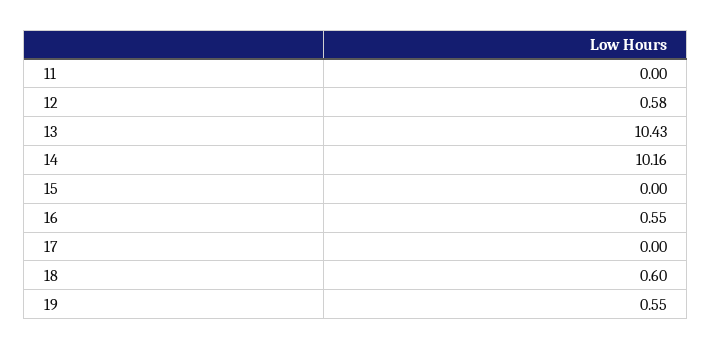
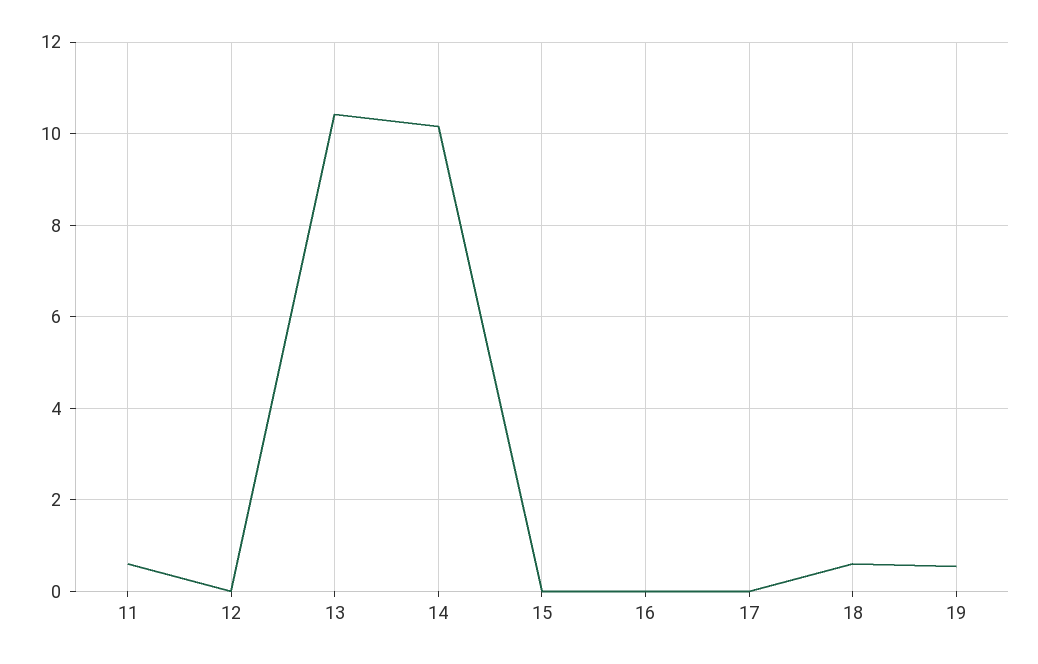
11: 0 -> 0.6
12: 0.58 -> 0
16: 0.55 -> 0

